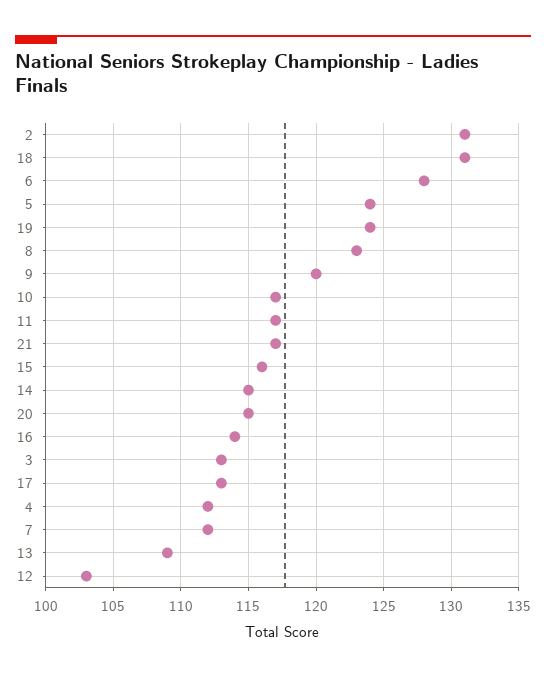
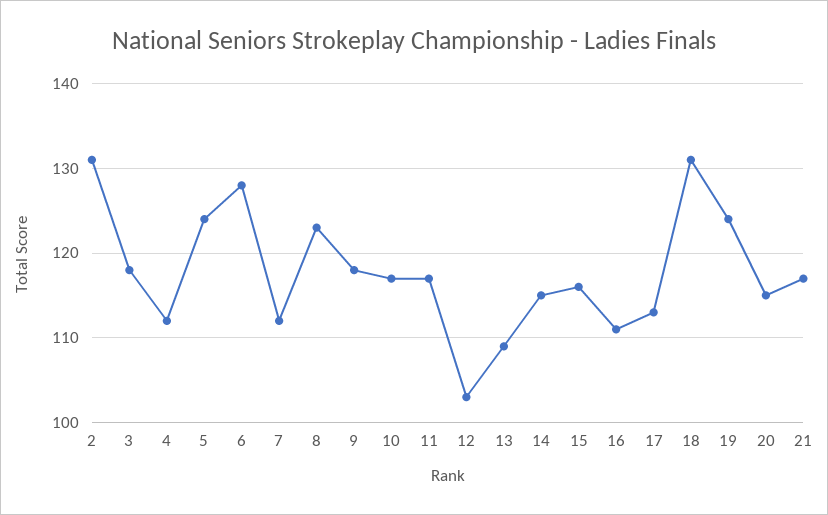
9: 120 -> 118
16: 114 -> 111
3: 113 -> 118

